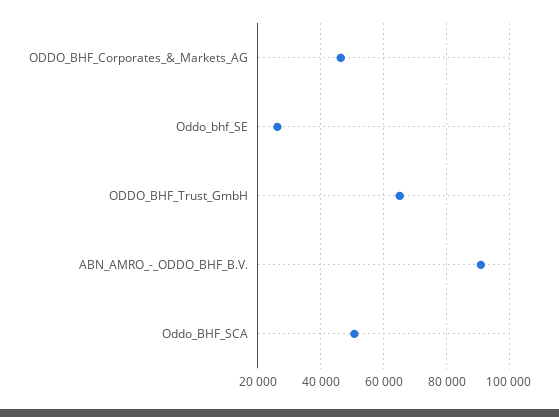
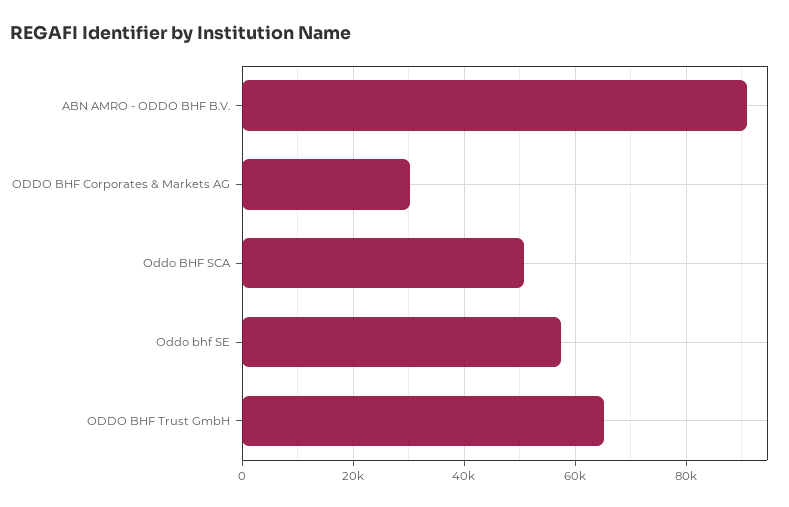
ODDO_BHF_Corporates_&_Markets_AG: 46000 -> 30000
Oddo_bhf_SE: 26000 -> 58000

